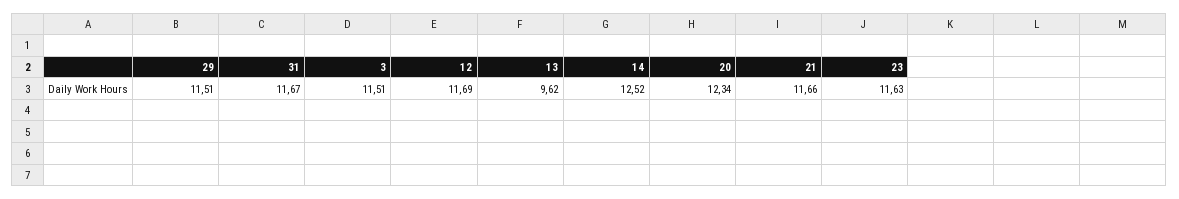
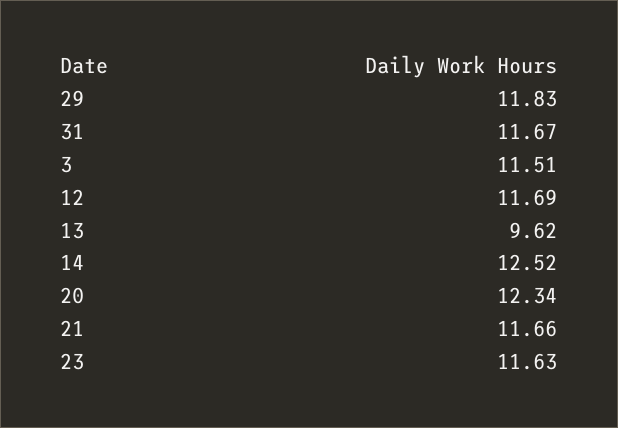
29: 11.51 -> 11.83

